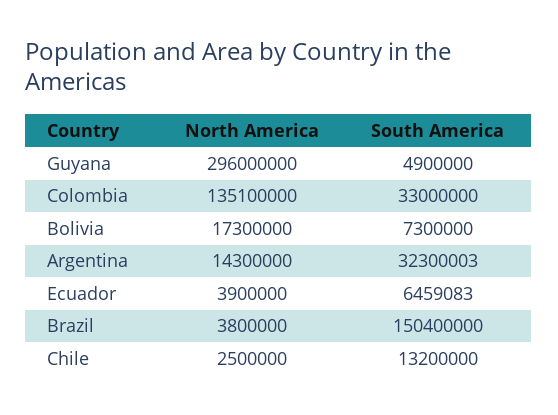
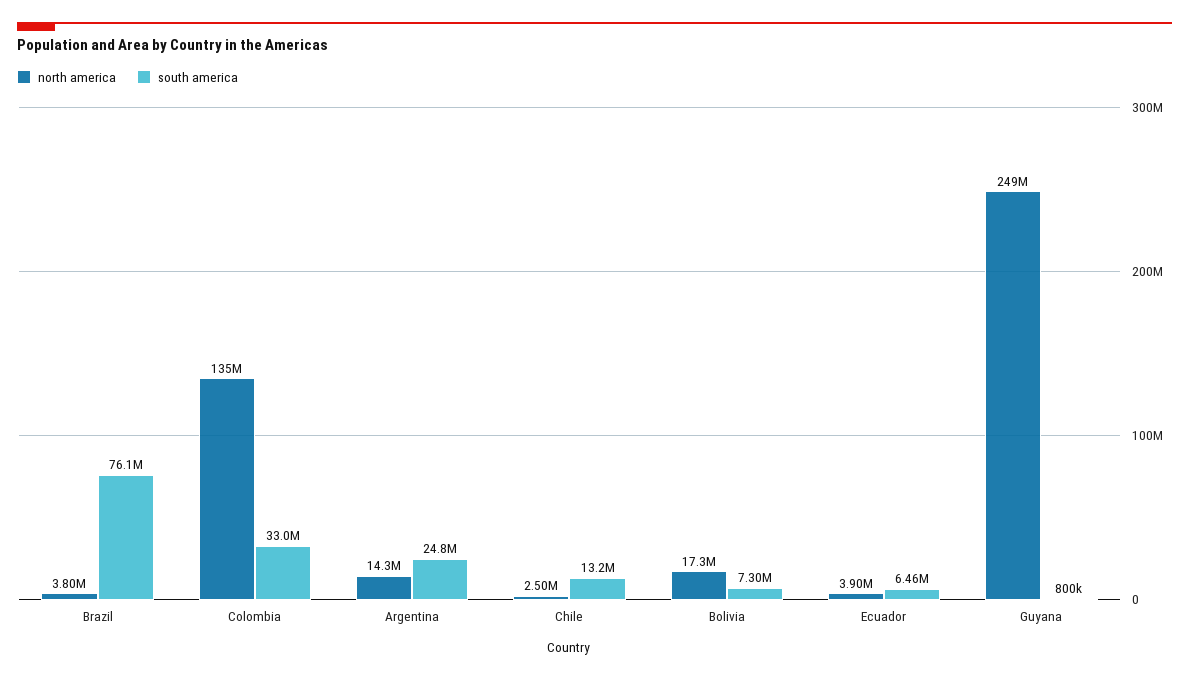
North America, Guyana: 296000000 -> 249000000
South America, Guyana: 4900000 -> 800000
South America, Argentina: 32300003 -> 24800000
South America, Brazil: 150400000 -> 76100000

